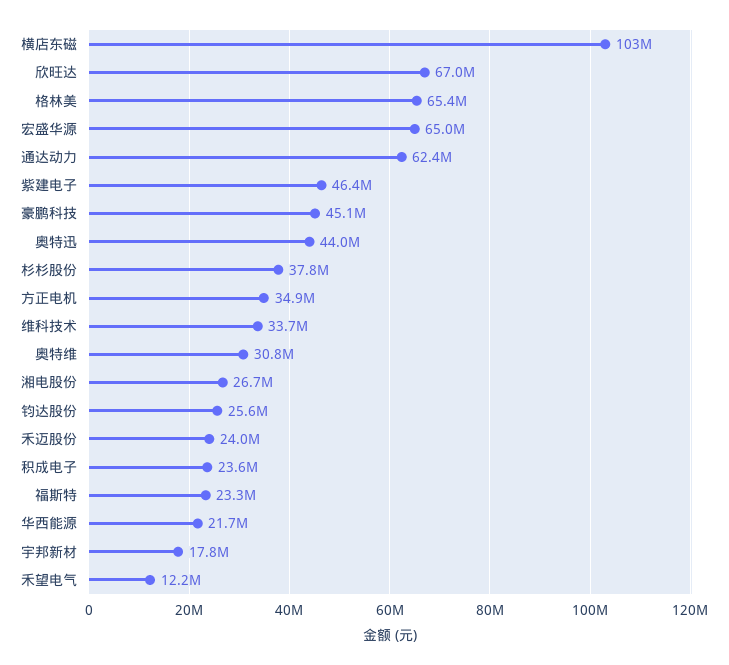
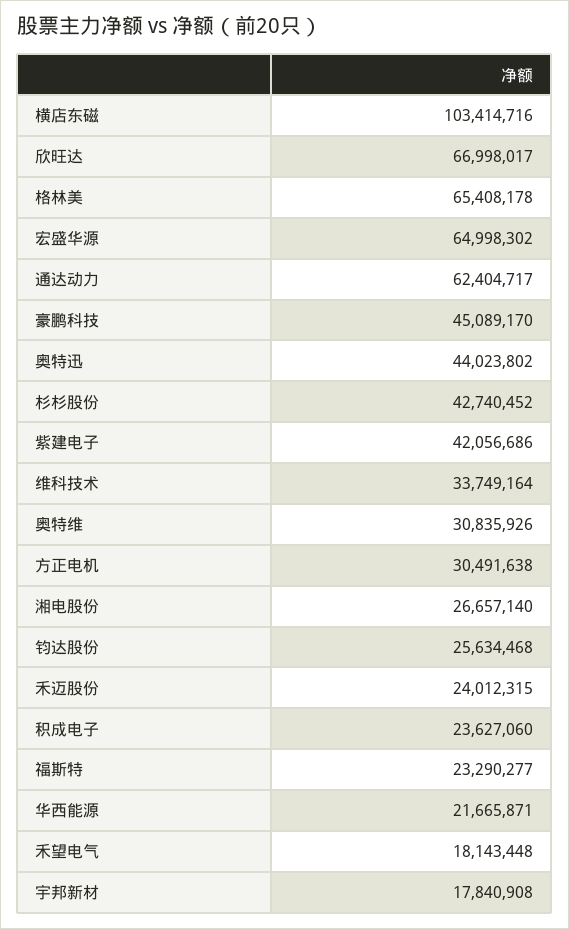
紫建电子: 46400000 -> 42056686
杉杉股份: 37800000 -> 42740452
方正电机: 34900000 -> 30491638
禾望电气: 12200000 -> 18143448

